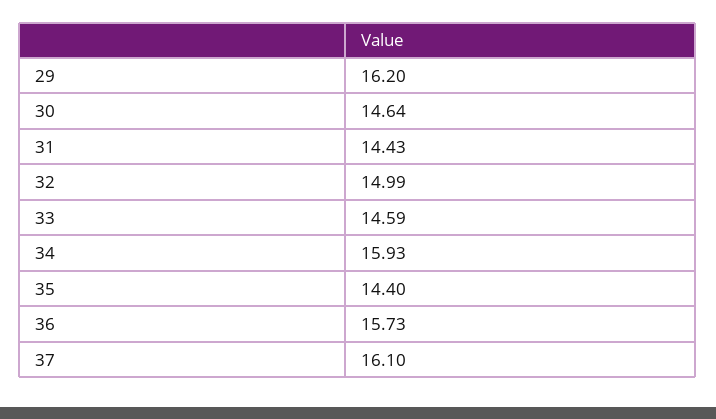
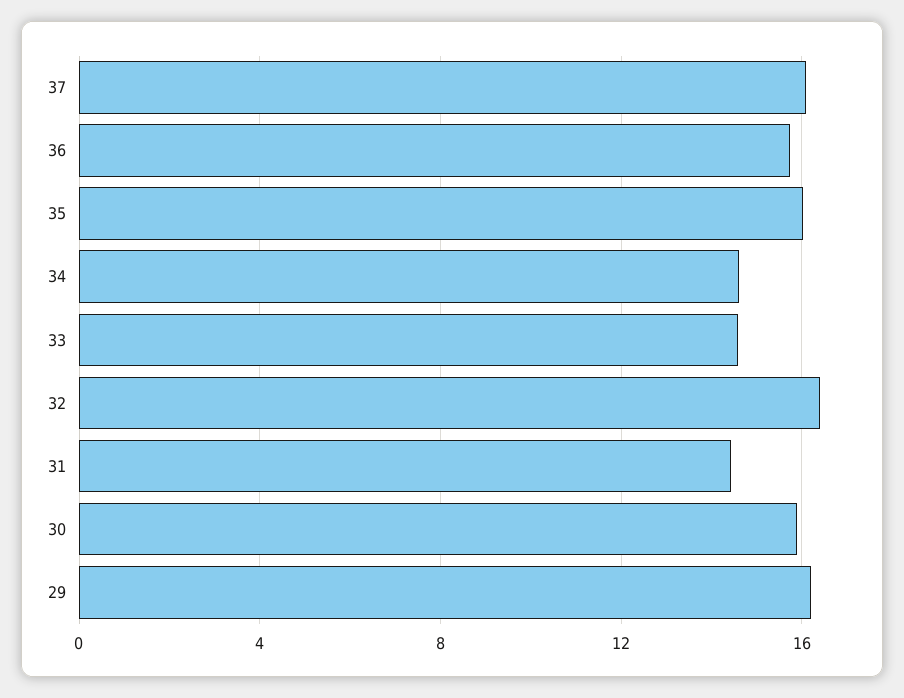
30: 14.64 -> 16
32: 14.99 -> 16.5
34: 15.93 -> 14.5
35: 14.4 -> 16

